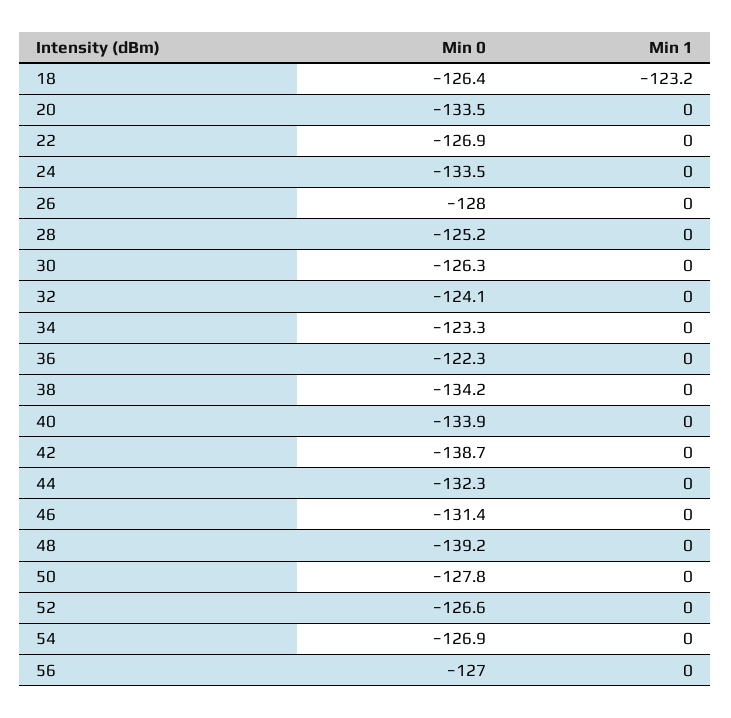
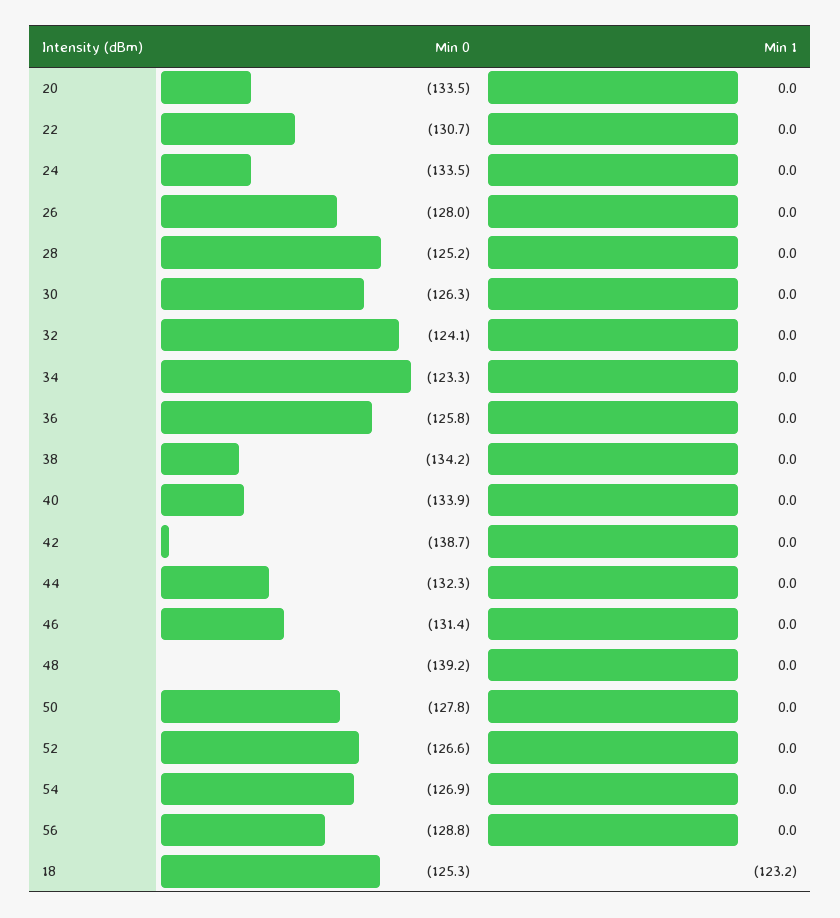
Min 0, 18: -126.4 -> -125.3
Min 0, 22: -126.9 -> -130.7
Min 0, 36: -122.3 -> -125.8
Min 0, 56: -127 -> -128.8

